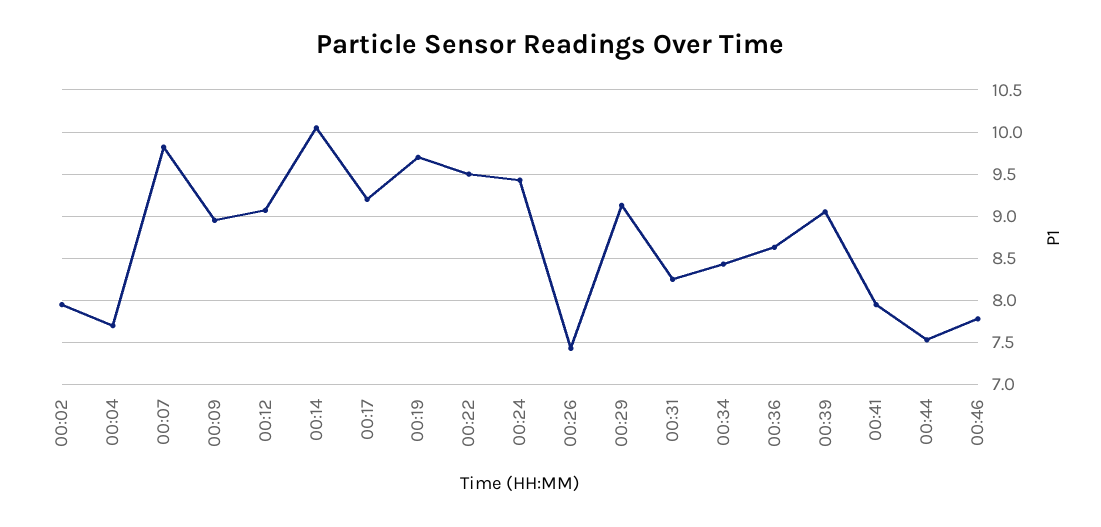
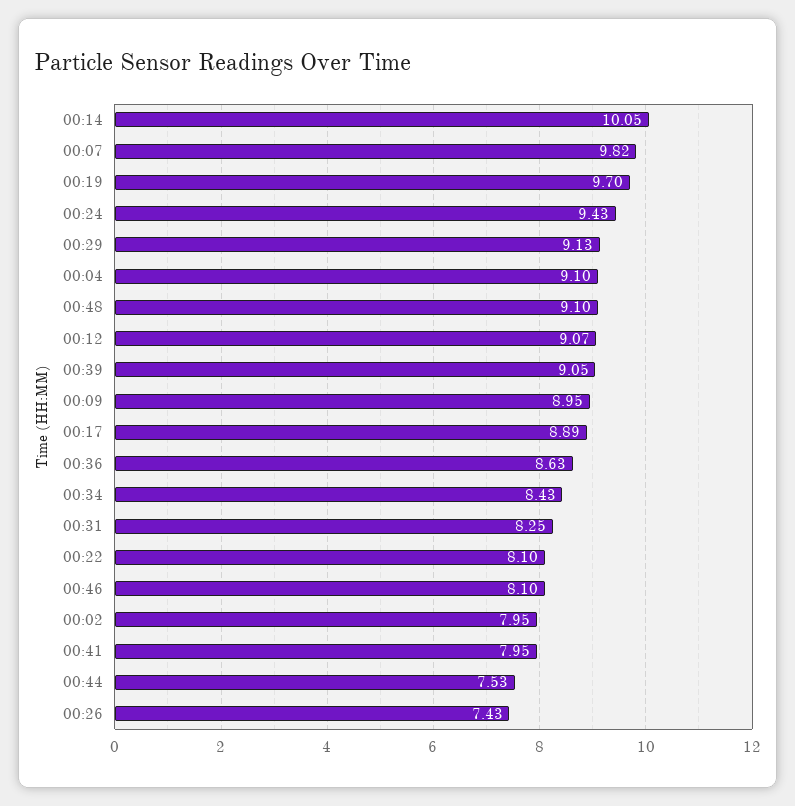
00:04: 7.7 -> 9.1
00:17: 9.2 -> 8.89
00:22: 9.5 -> 8.1
00:46: 7.8 -> 8.1
00:48: none -> 9.1

